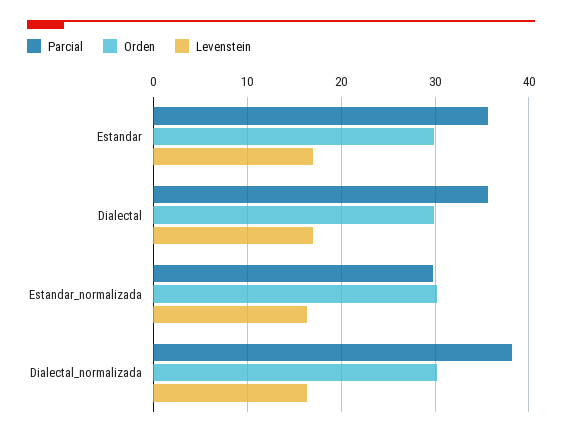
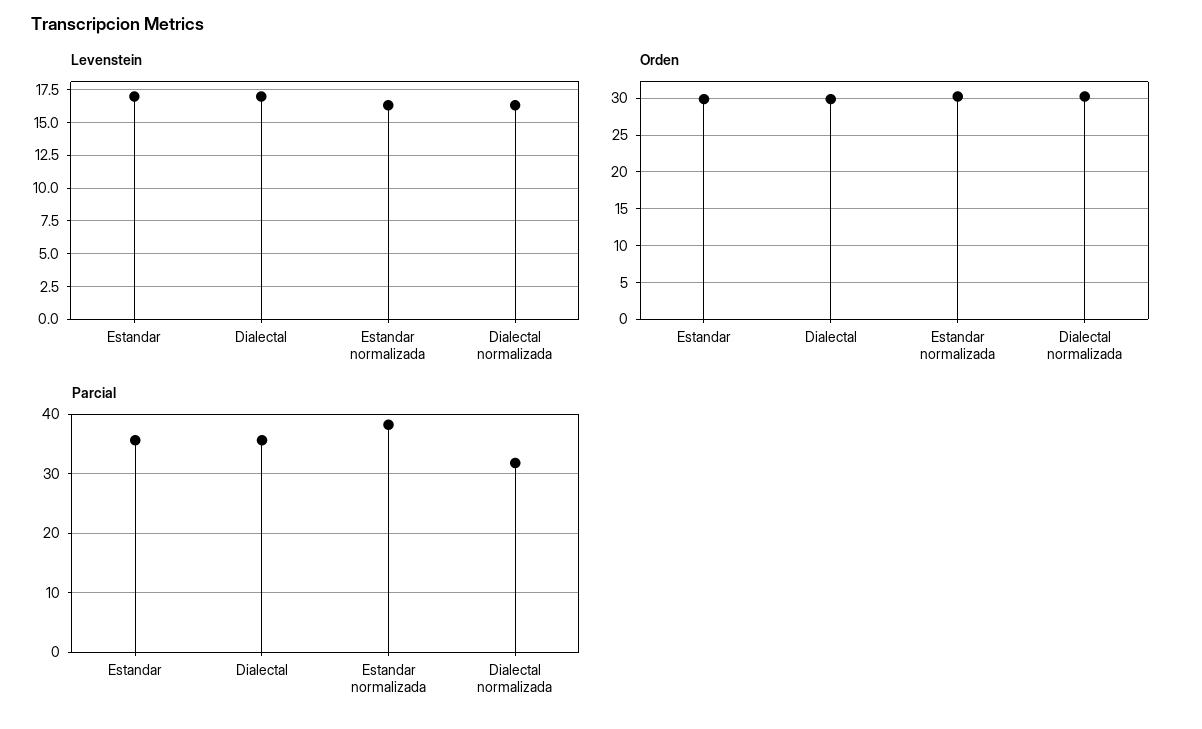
Parcial, Estandar_normalizada: 30 -> 38
Parcial, Dialectal_normalizada: 38 -> 32

